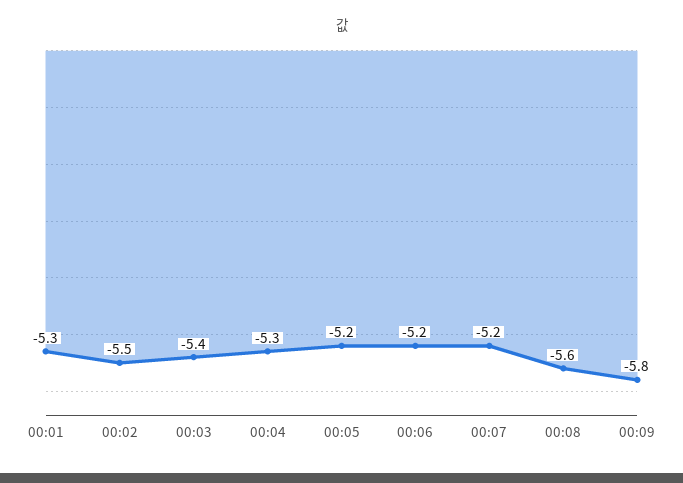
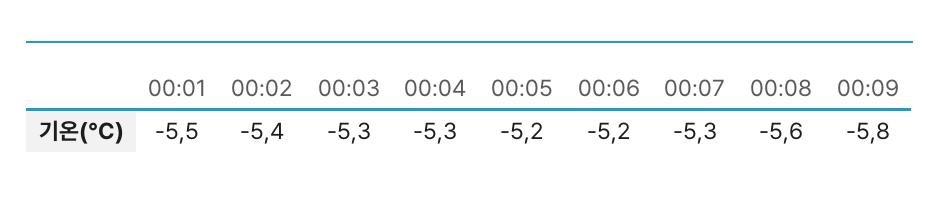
00:01: -5.3 -> -5.5
00:02: -5.5 -> -5.4
00:03: -5.4 -> -5.3
00:07: -5.2 -> -5.3

